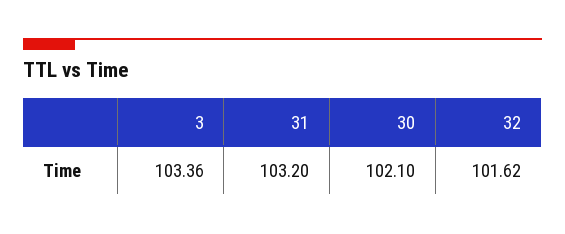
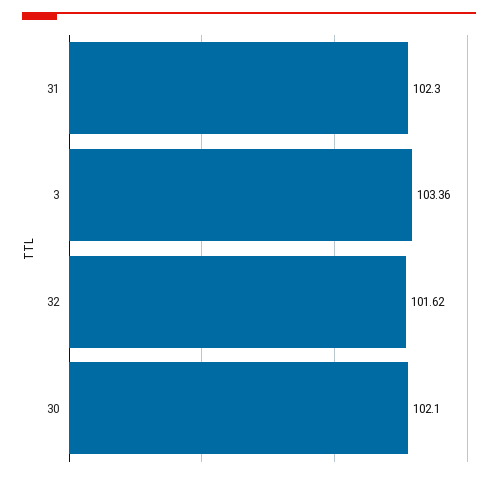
31: 103.2 -> 102.3

